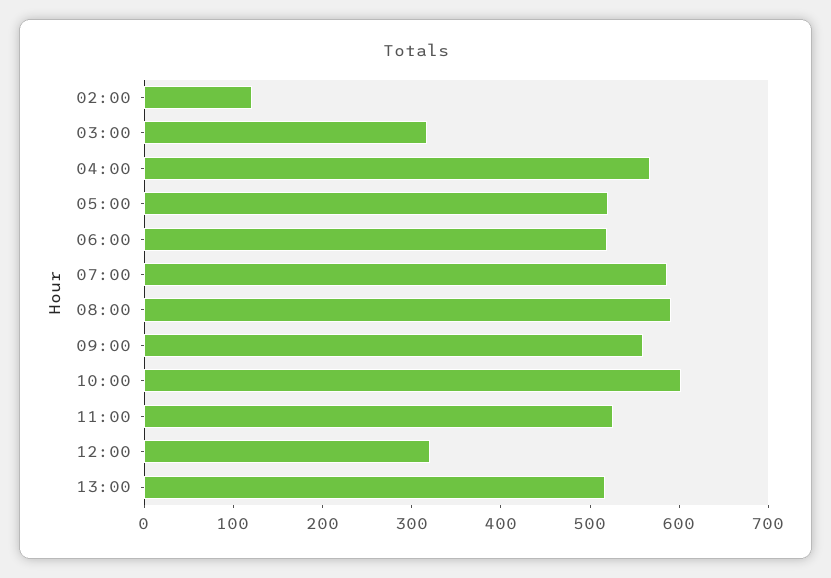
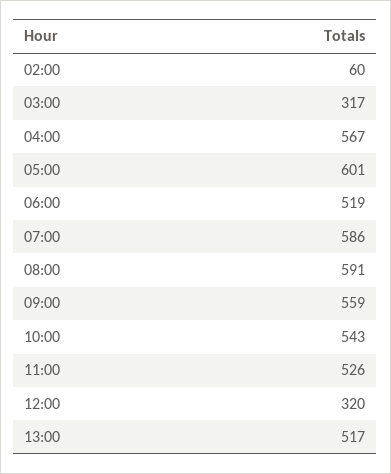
02:00: 120 -> 60
05:00: 520 -> 601
10:00: 600 -> 543

